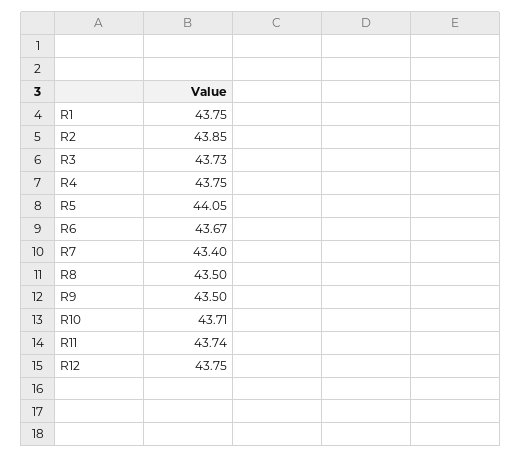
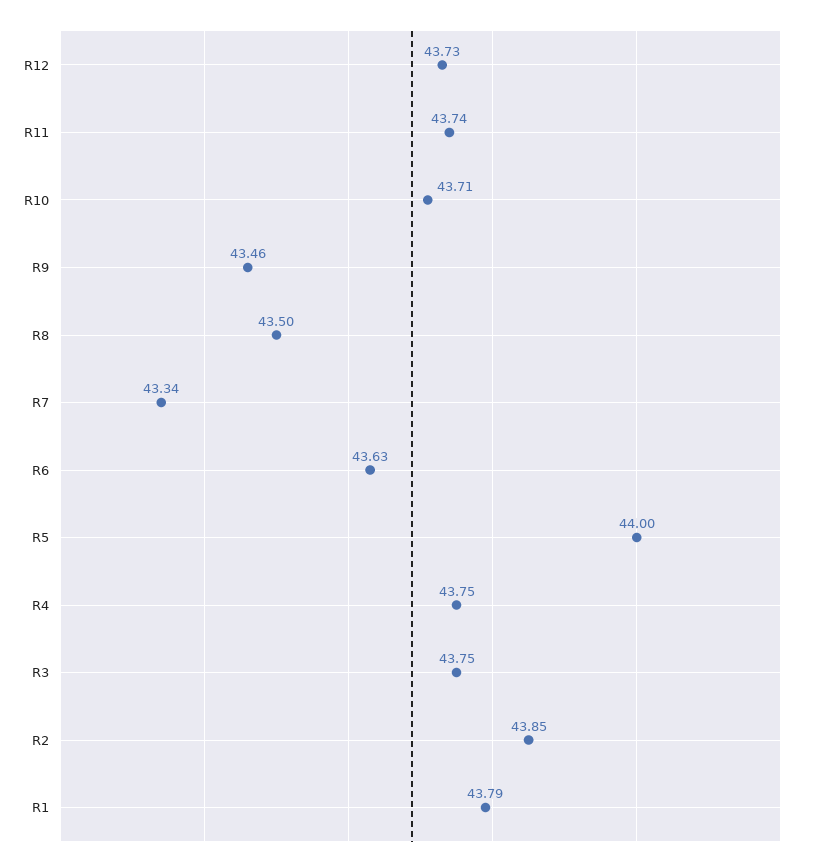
R1: 43.75 -> 43.79
R3: 43.73 -> 43.75
R5: 44.05 -> 44
R6: 43.67 -> 43.63
R7: 43.4 -> 43.34
R9: 43.5 -> 43.46
R12: 43.75 -> 43.73

